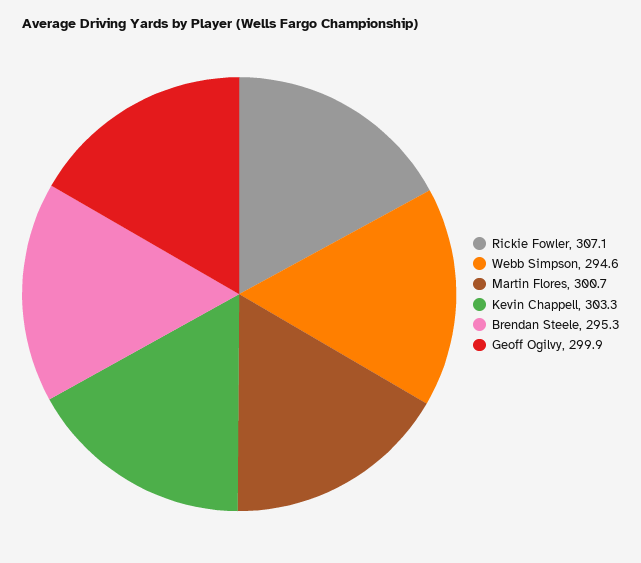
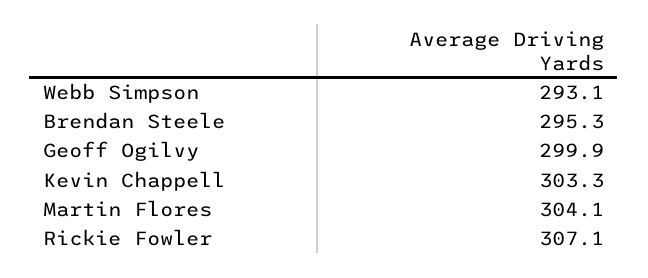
Webb Simpson: 294.6 -> 293.1
Martin Flores: 300.7 -> 304.1

